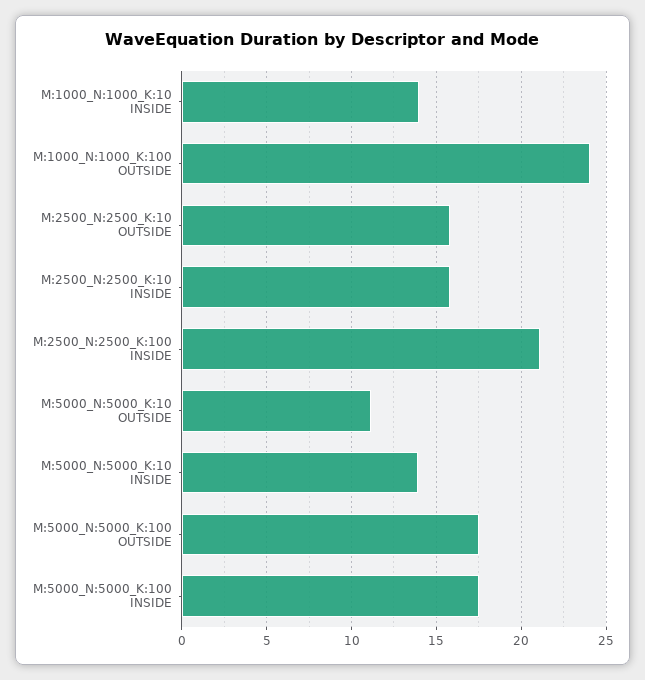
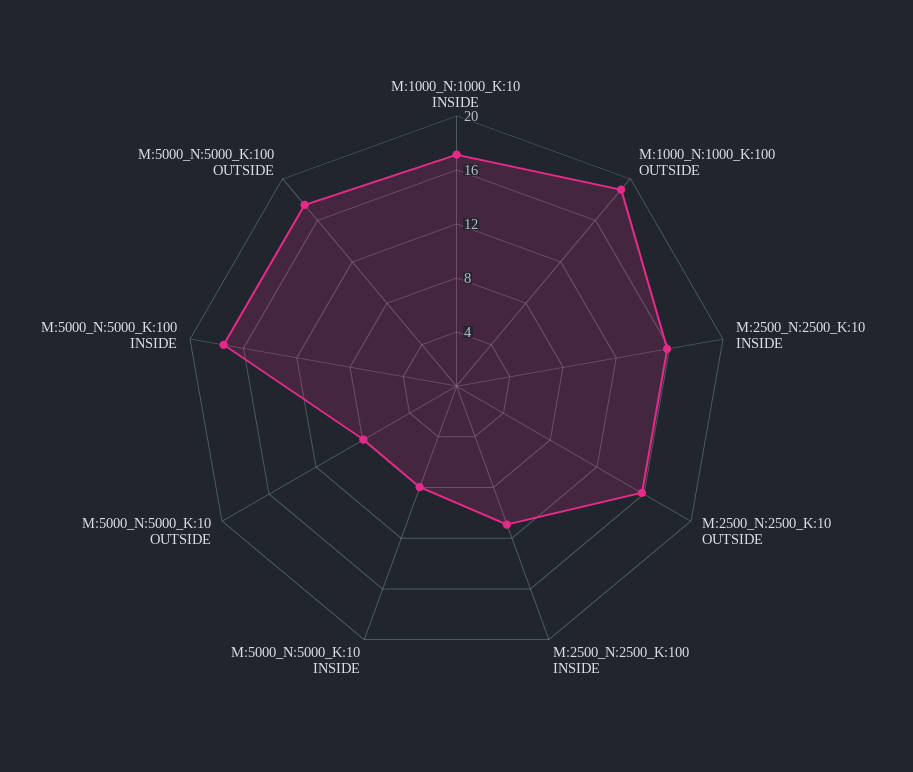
M:1000_N:1000_K:10 INSIDE: 14 -> 17
M:1000_N:1000_K:100 OUTSIDE: 24 -> 19
M:2500_N:2500_K:100 INSIDE: 21 -> 11
M:5000_N:5000_K:10 OUTSIDE: 11 -> 8
M:5000_N:5000_K:10 INSIDE: 14 -> 8

